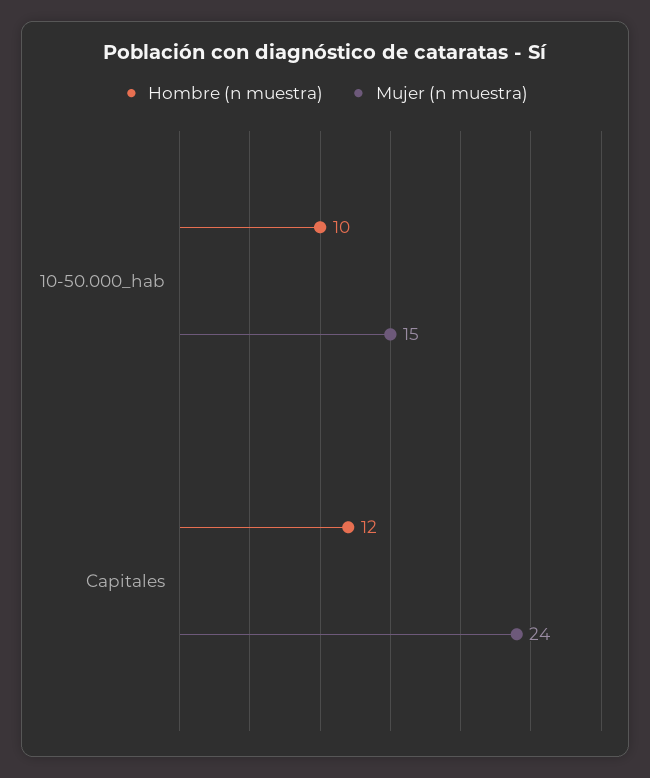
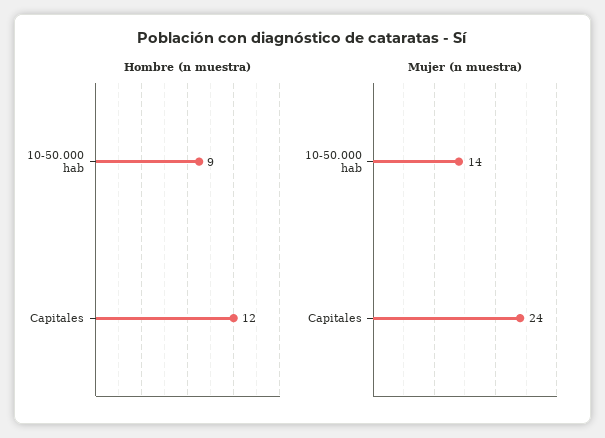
Hombre (n muestra), 10-50.000_hab: 10 -> 9
Mujer (n muestra), 10-50.000_hab: 15 -> 14

